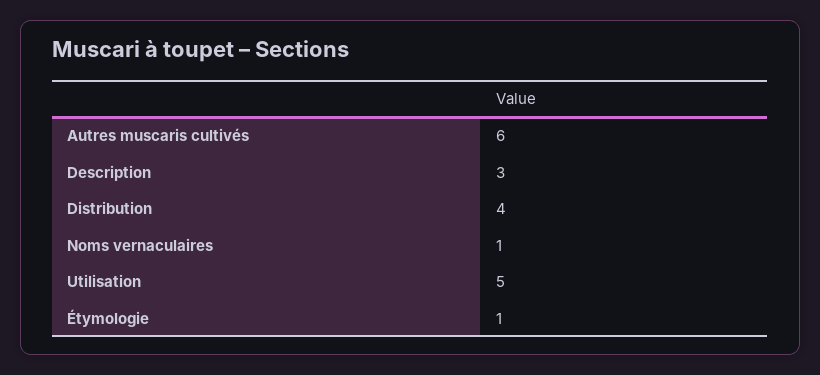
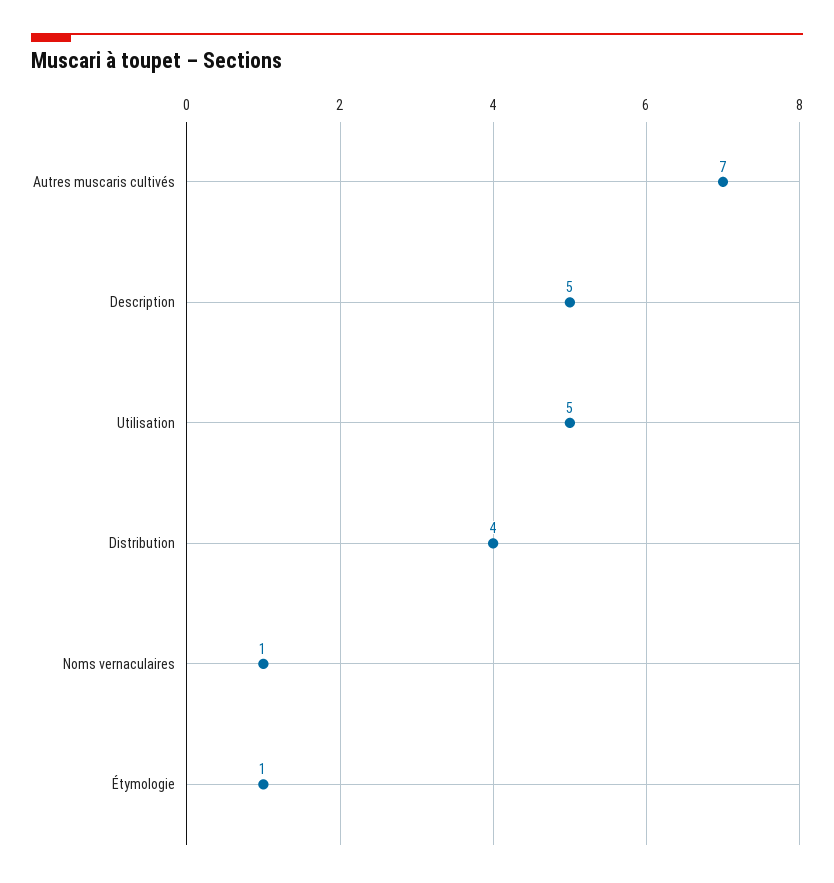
Autres muscaris cultivés: 6 -> 7
Description: 3 -> 5

